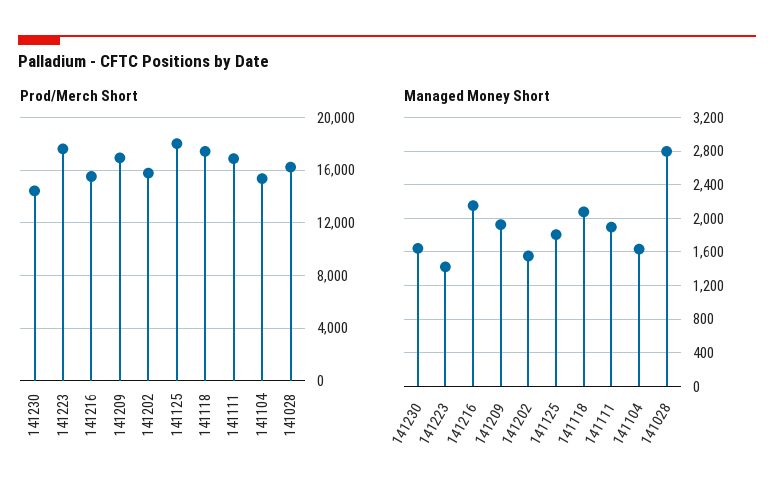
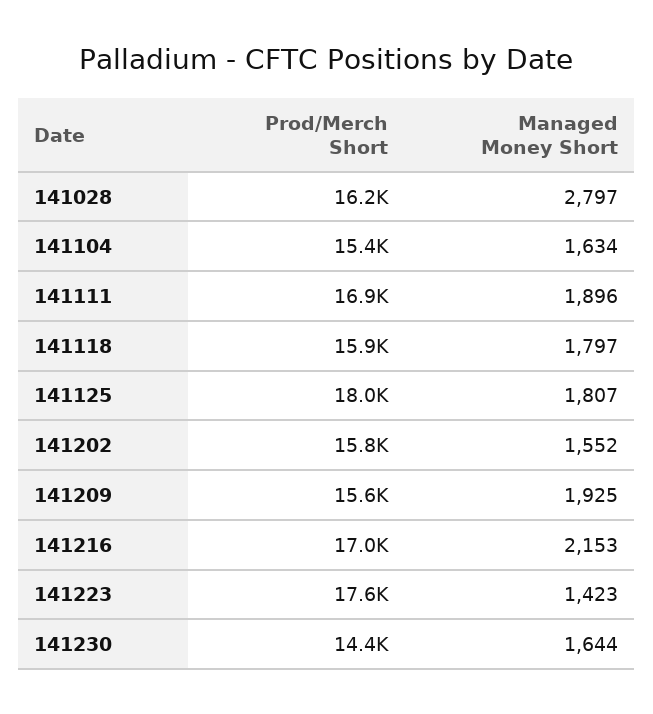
Prod/Merch Short, 141216: 15500 -> 17000
Prod/Merch Short, 141209: 17000 -> 15600
Prod/Merch Short, 141118: 17500 -> 15900
Managed Money Short, 141118: 2100 -> 1797

